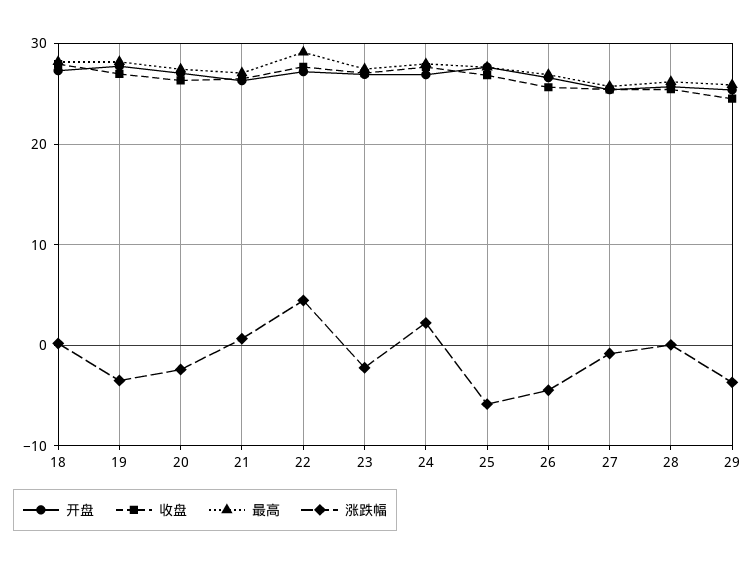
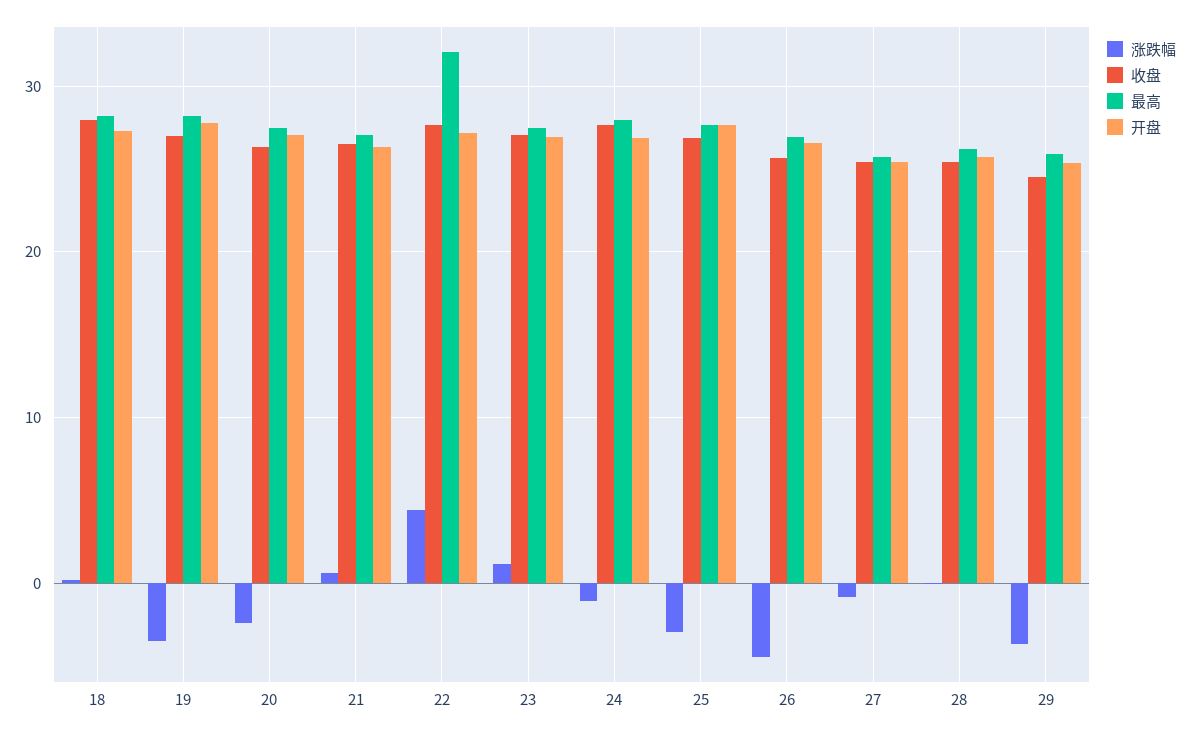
最高, 22: 29 -> 32
涨跌幅, 23: -2 -> 1
涨跌幅, 24: 2 -> -1
涨跌幅, 25: -6 -> -3

